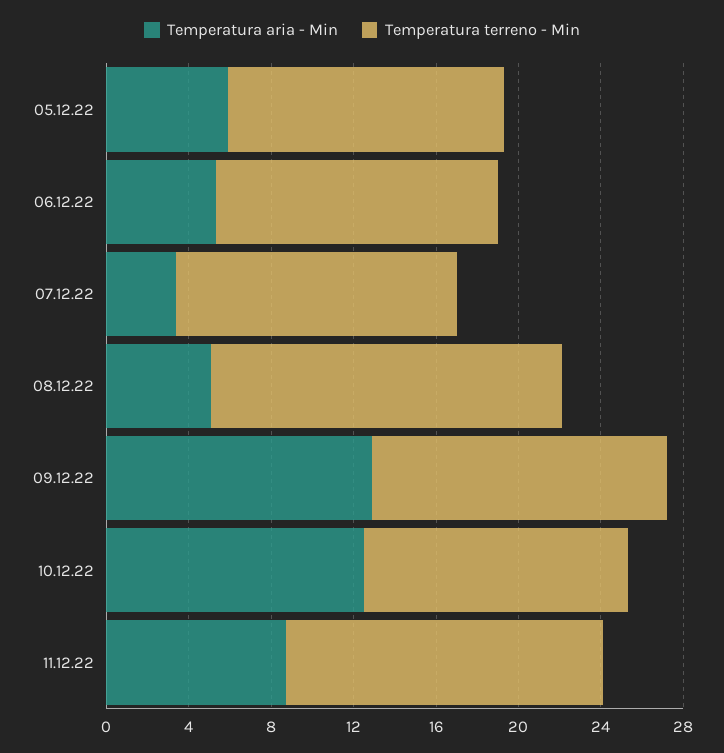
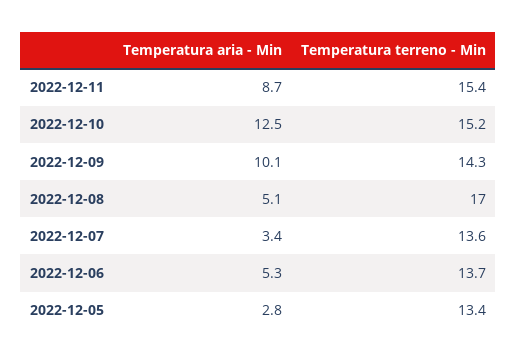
Temperatura aria - Min, 05.12.22: 6 -> 2.8
Temperatura aria - Min, 09.12.22: 13 -> 10.1
Temperatura terreno - Min, 10.12.22: 13 -> 15.2

